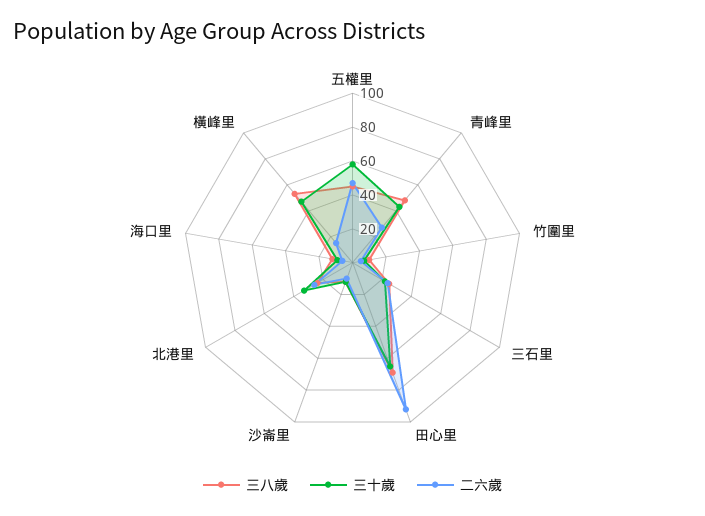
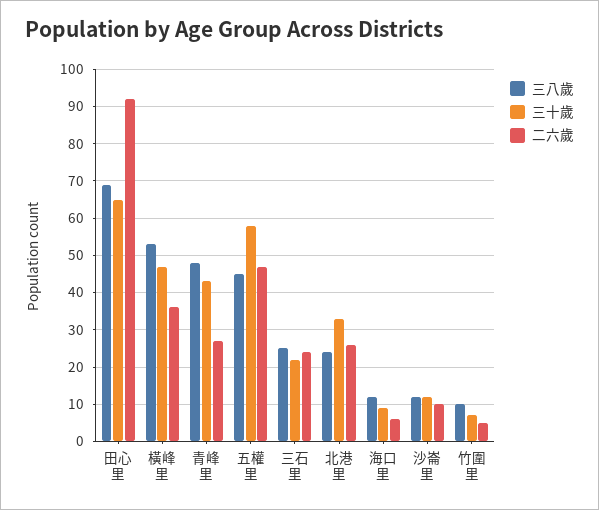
二六歲, 橫峰里: 15 -> 35

